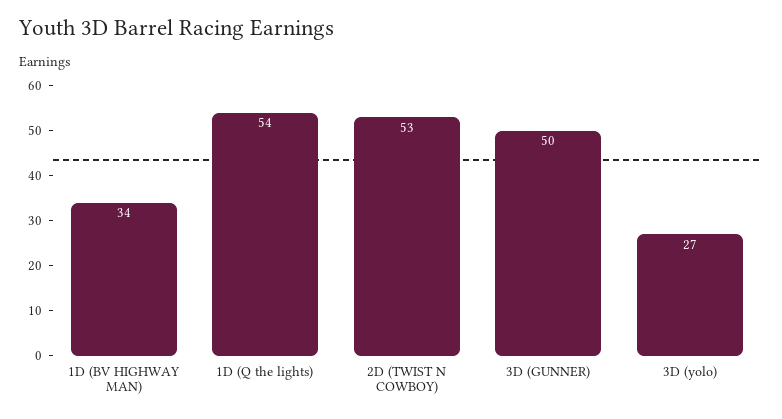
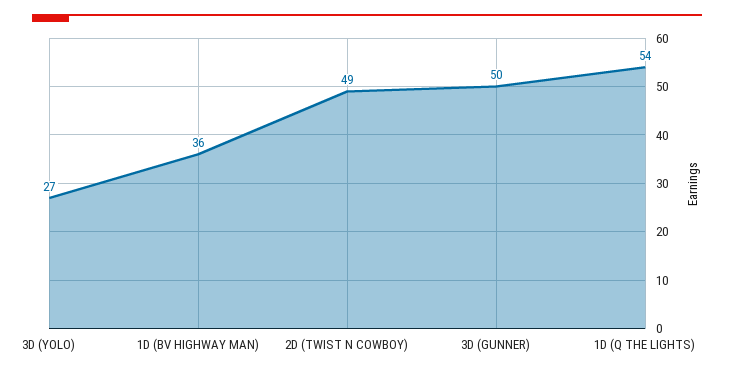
1D (BV HIGHWAY MAN): 34 -> 36
2D (TWIST N COWBOY): 53 -> 49

